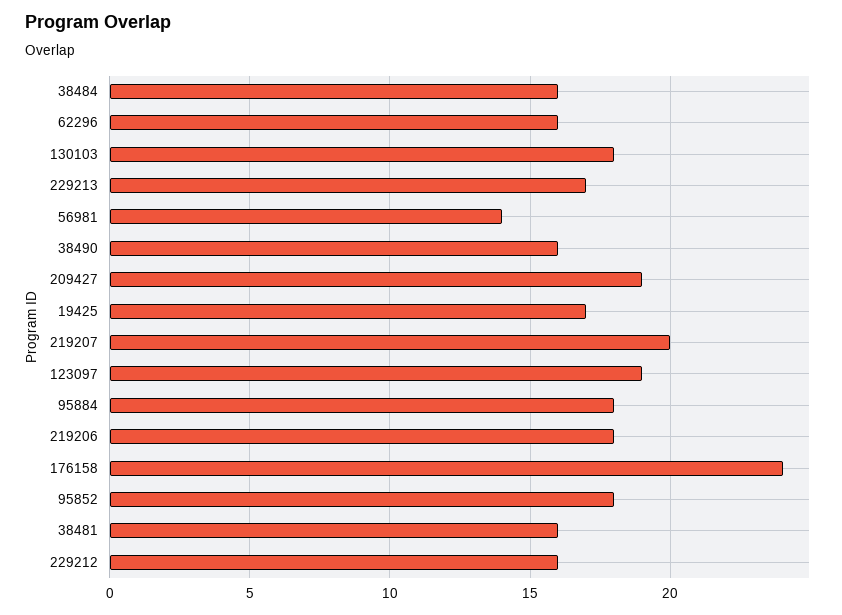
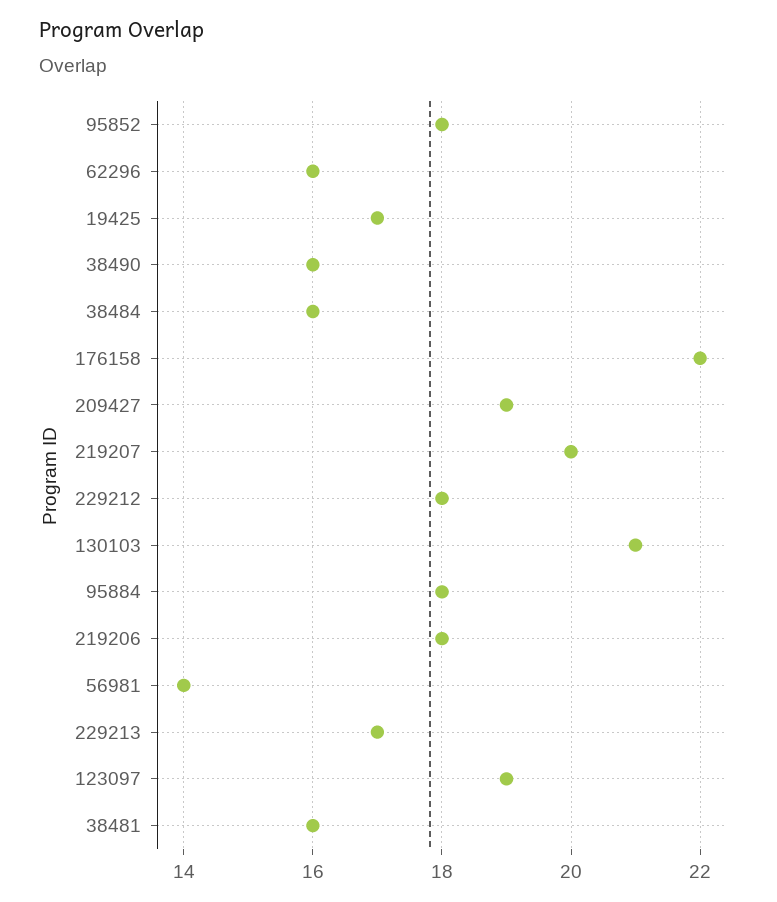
130103: 18 -> 21
176158: 24 -> 22
229212: 16 -> 18

